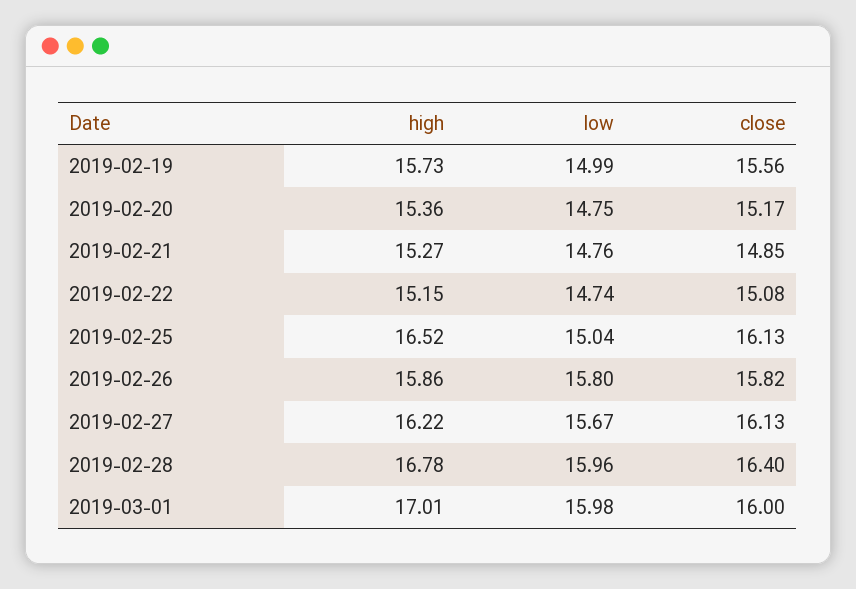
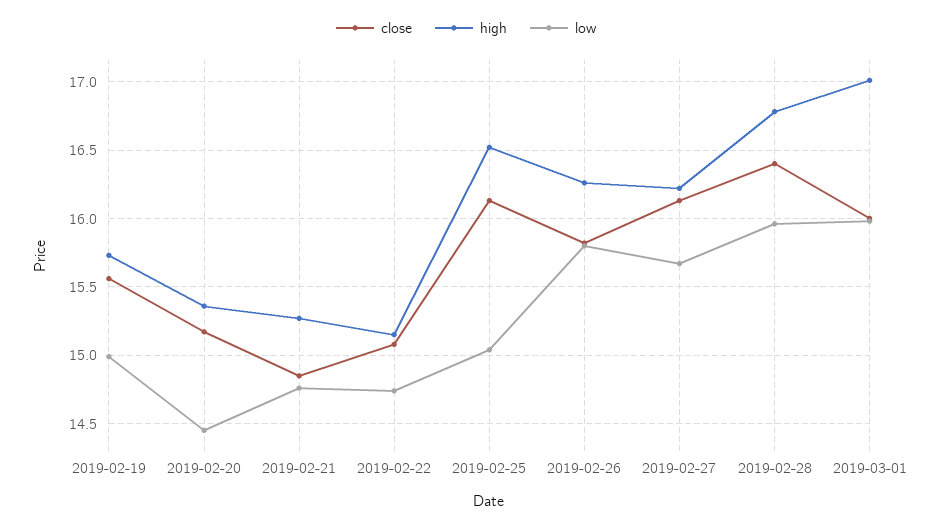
low, 2019-02-20: 14.75 -> 14.45
high, 2019-02-26: 15.86 -> 16.25

